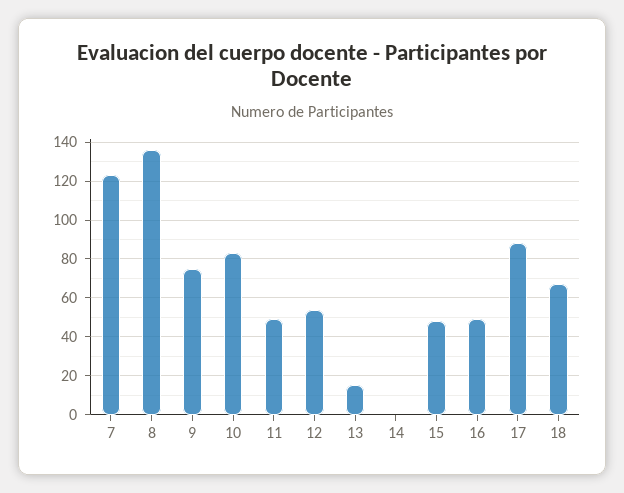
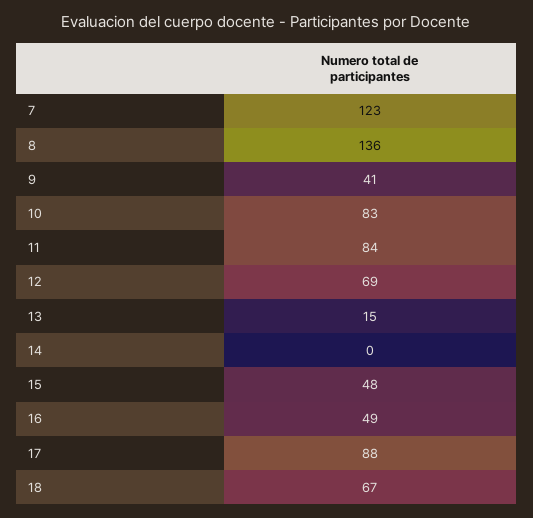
9: 75 -> 41
11: 50 -> 84
12: 55 -> 69

